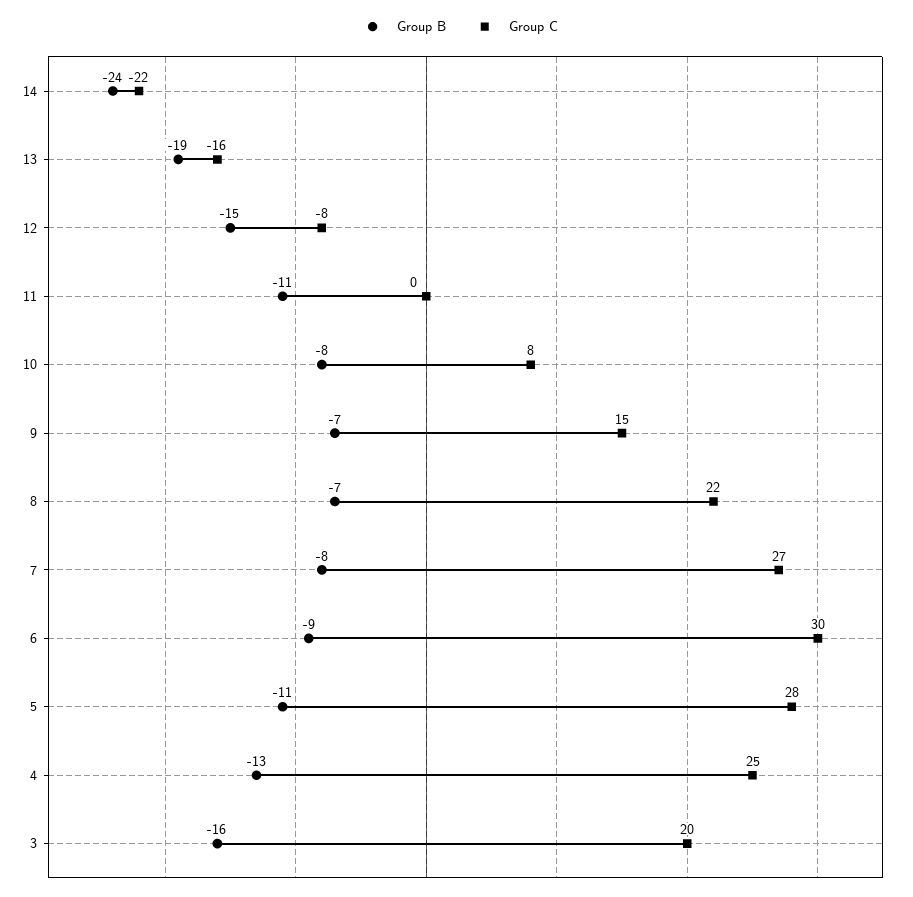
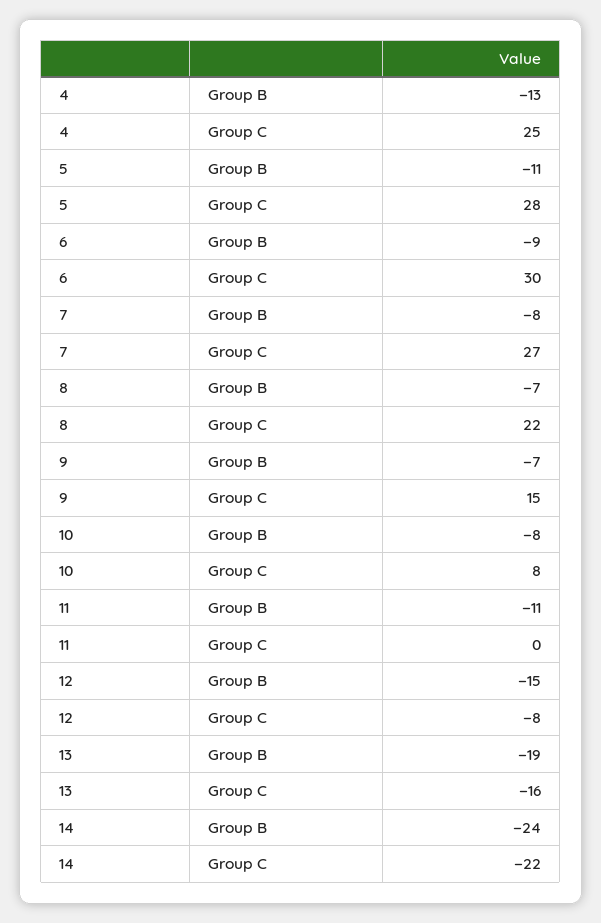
Group B, 3: -16 -> none
Group C, 3: 20 -> none

